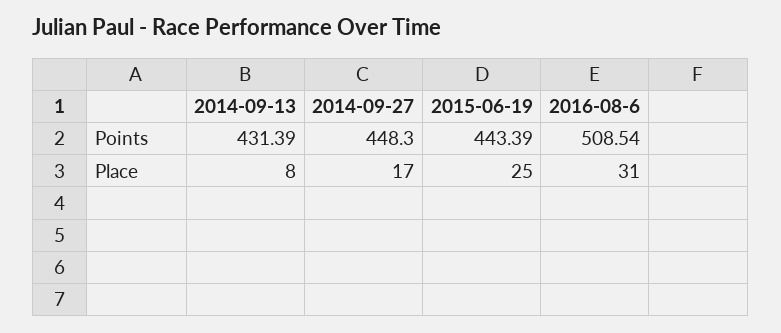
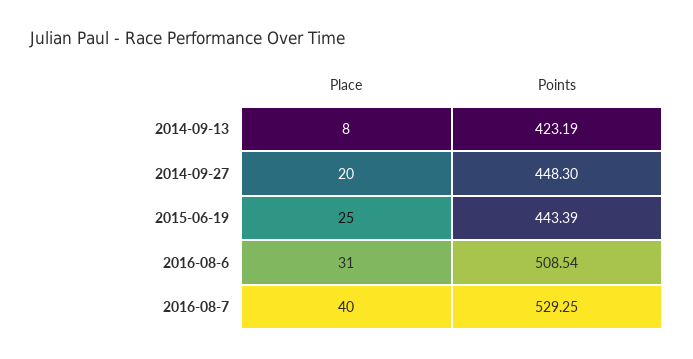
2014-09-13, Points: 431.39 -> 423.19
2014-09-27, Place: 17 -> 20
2016-08-7, Place: none -> 40
2016-08-7, Points: none -> 529.25

